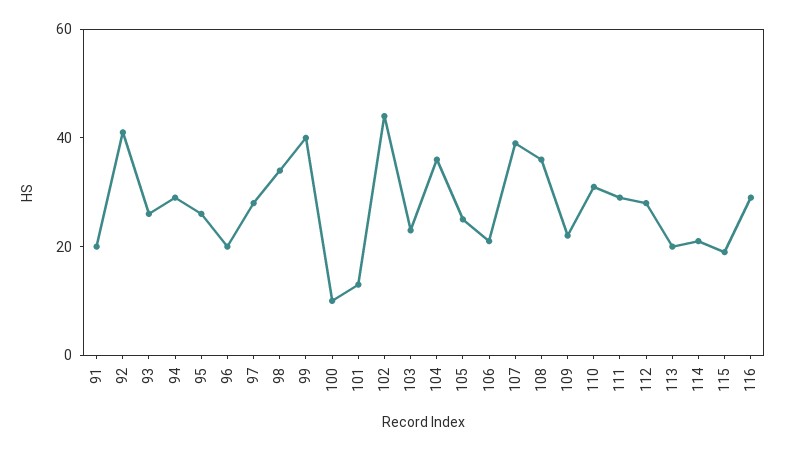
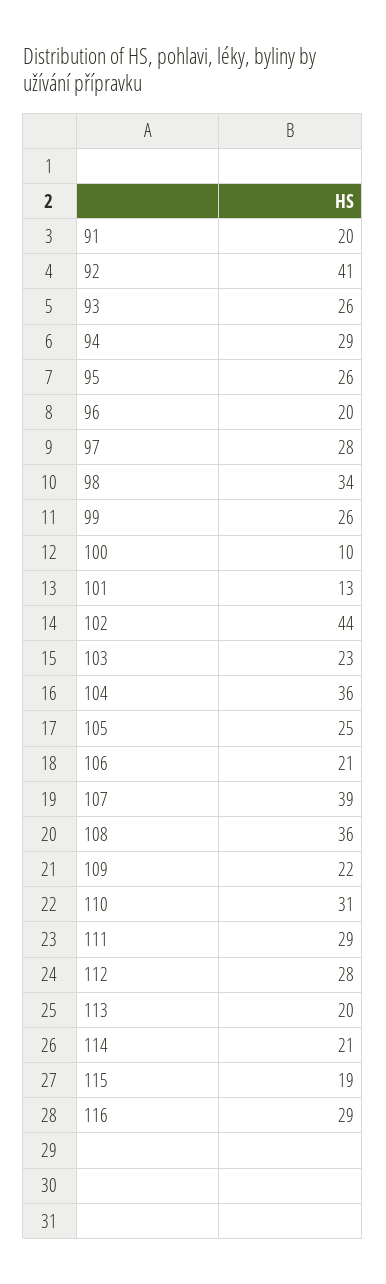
99: 40 -> 26

